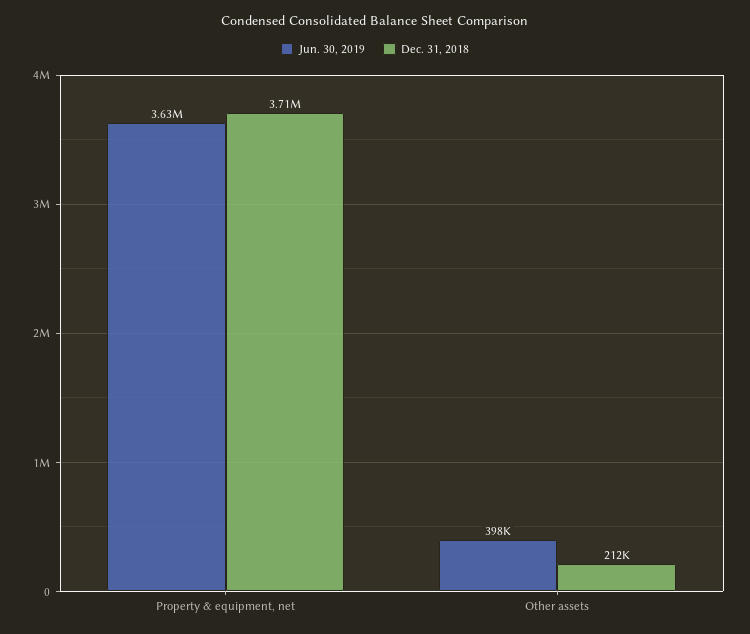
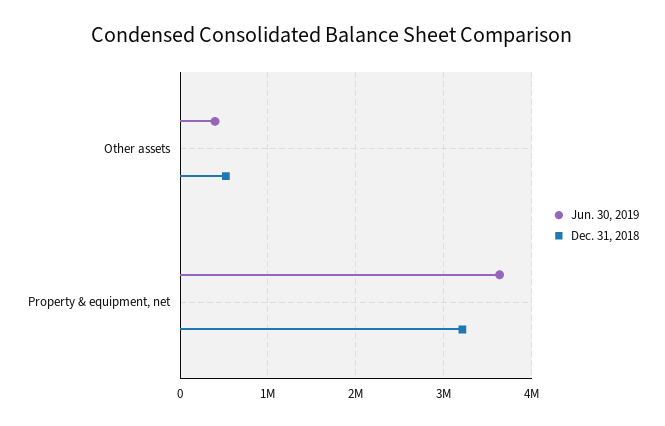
Dec. 31, 2018, Property & equipment, net: 3710000 -> 3200000
Dec. 31, 2018, Other assets: 212000 -> 500000

